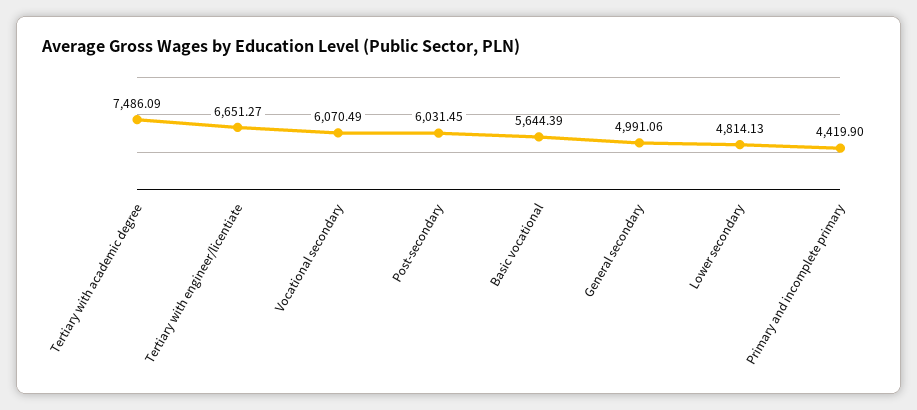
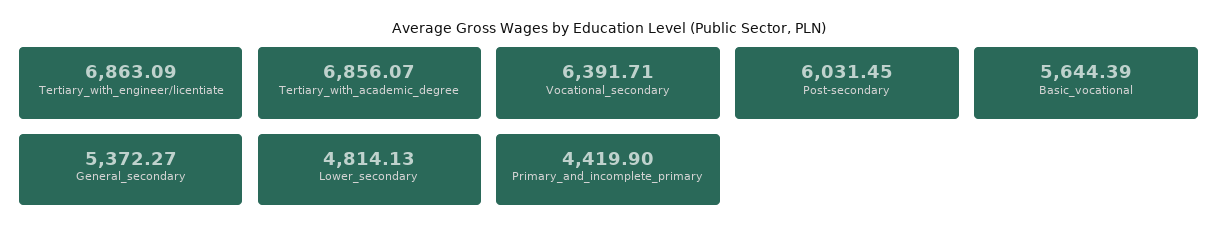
Tertiary with academic degree: 7486.09 -> 6856.07
Tertiary with engineer/licentiate: 6651.27 -> 6863.09
Vocational secondary: 6070.49 -> 6391.71
General secondary: 4991.06 -> 5372.27

